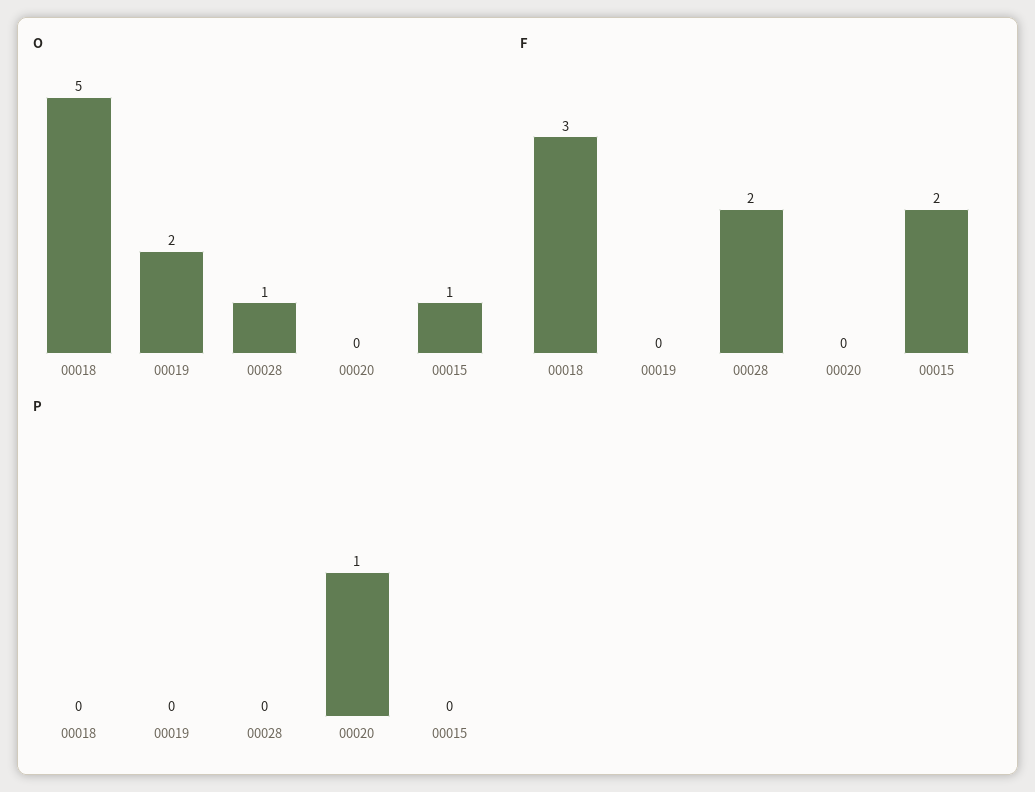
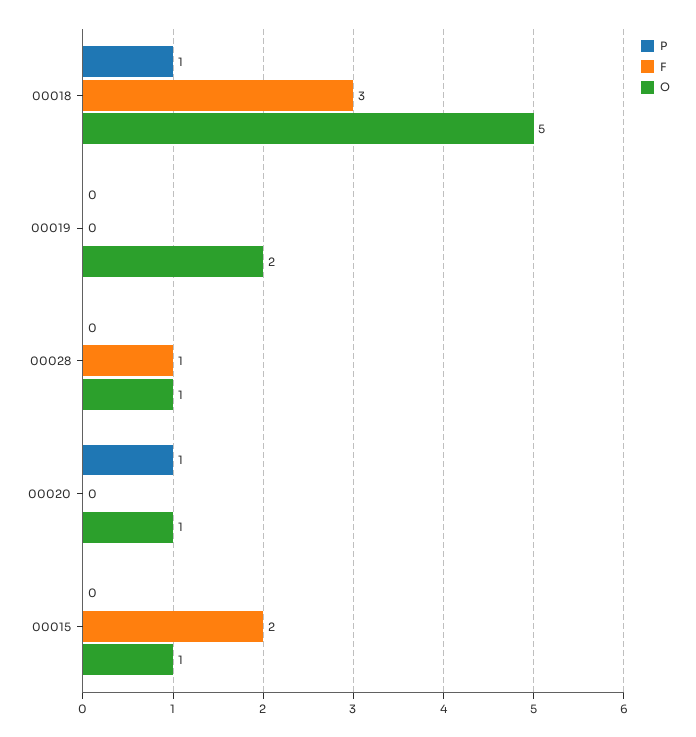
O, 00020: 0 -> 1
F, 00028: 2 -> 1
P, 00018: 0 -> 1

